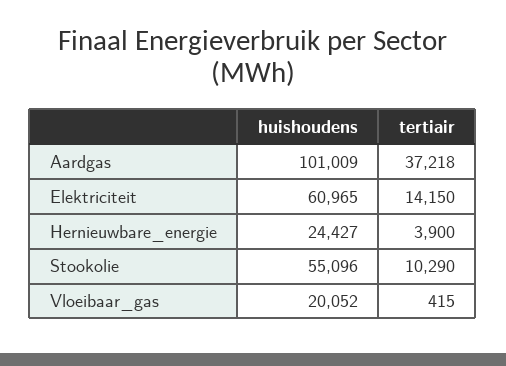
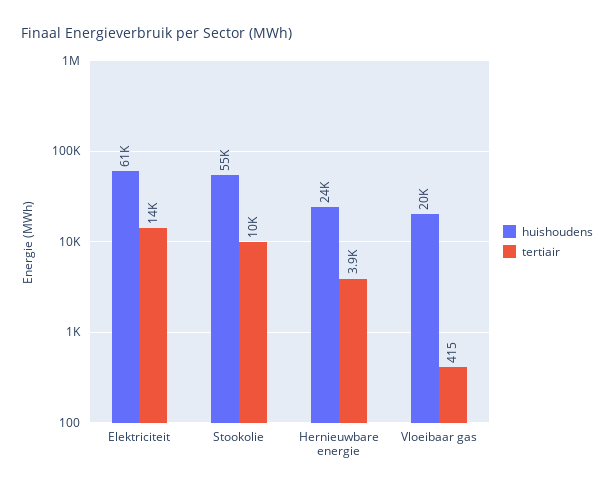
huishoudens, Aardgas: 101009 -> none
tertiair, Aardgas: 37218 -> none

